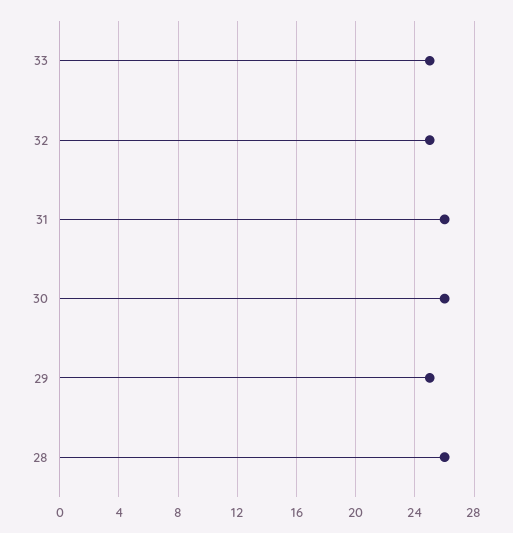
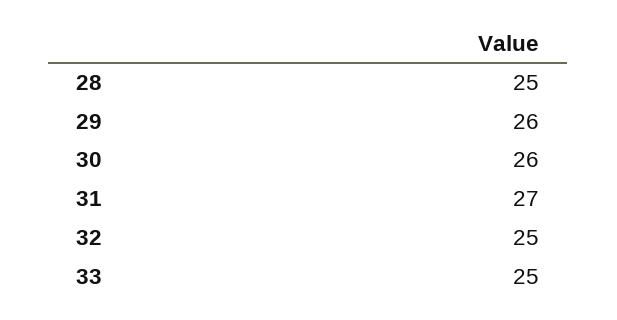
31: 26 -> 27
29: 25 -> 26
28: 26 -> 25

